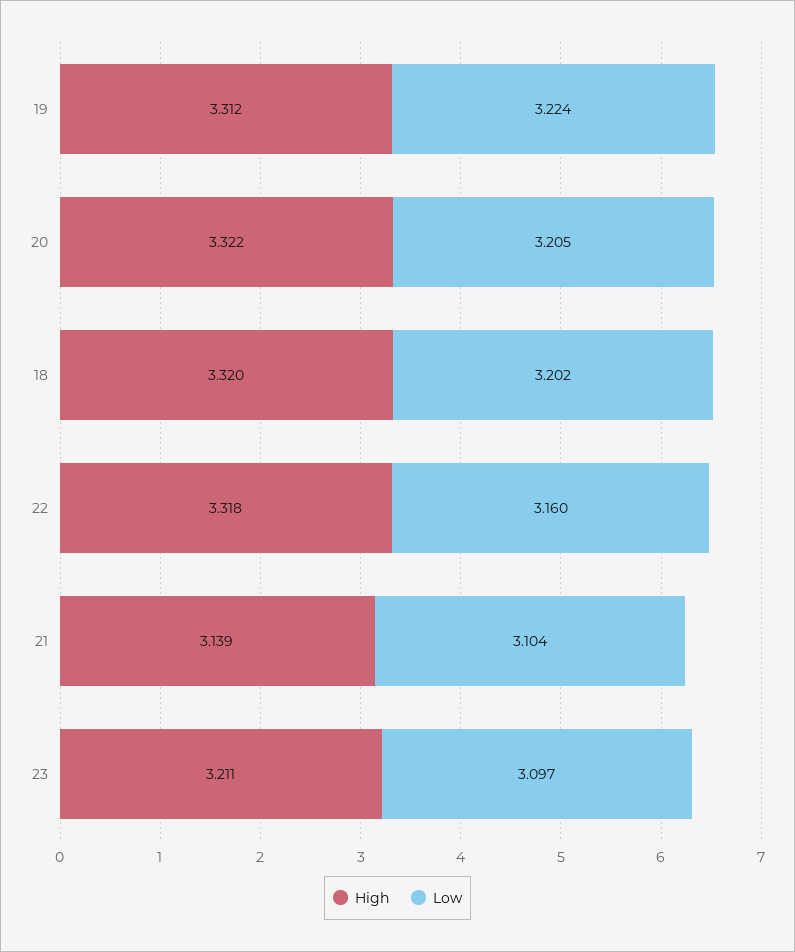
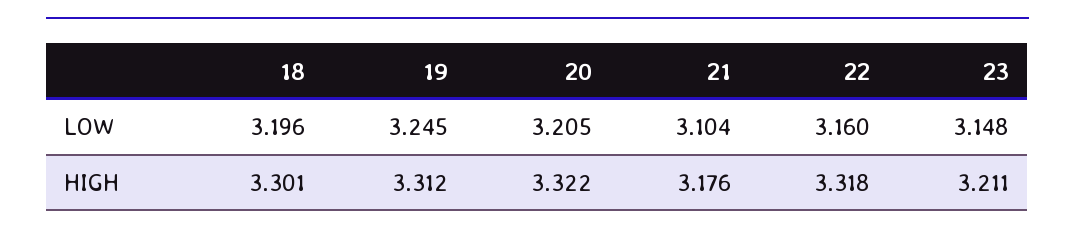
Low, 19: 3.224 -> 3.245
High, 18: 3.32 -> 3.301
Low, 18: 3.202 -> 3.196
High, 21: 3.139 -> 3.176
Low, 23: 3.097 -> 3.148

